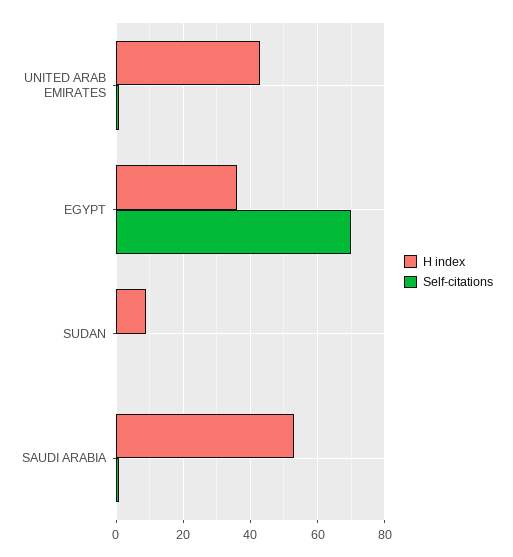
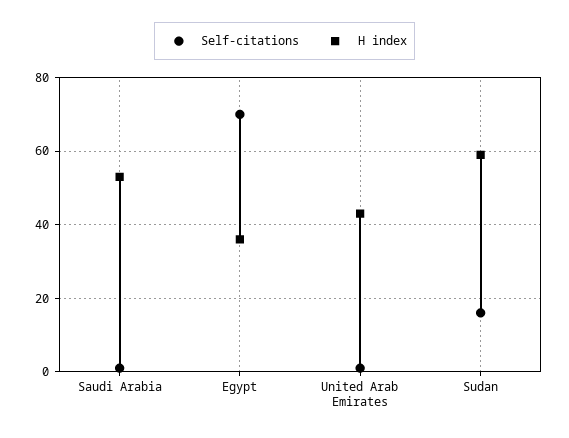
H index, SUDAN: 10 -> 60
Self-citations, SUDAN: 0 -> 15

